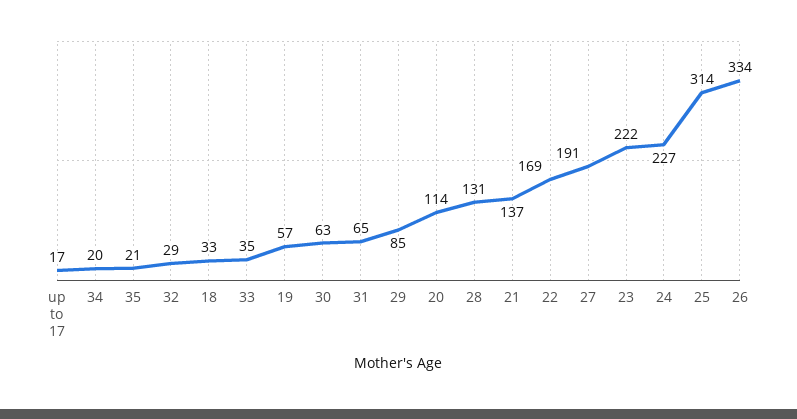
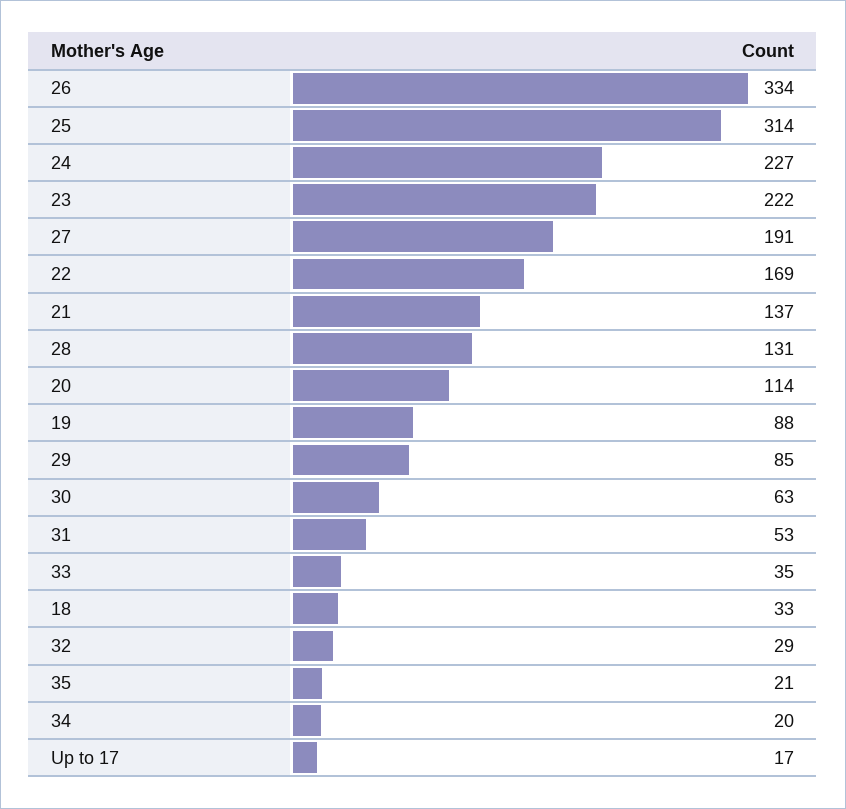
19: 57 -> 88
31: 65 -> 53

